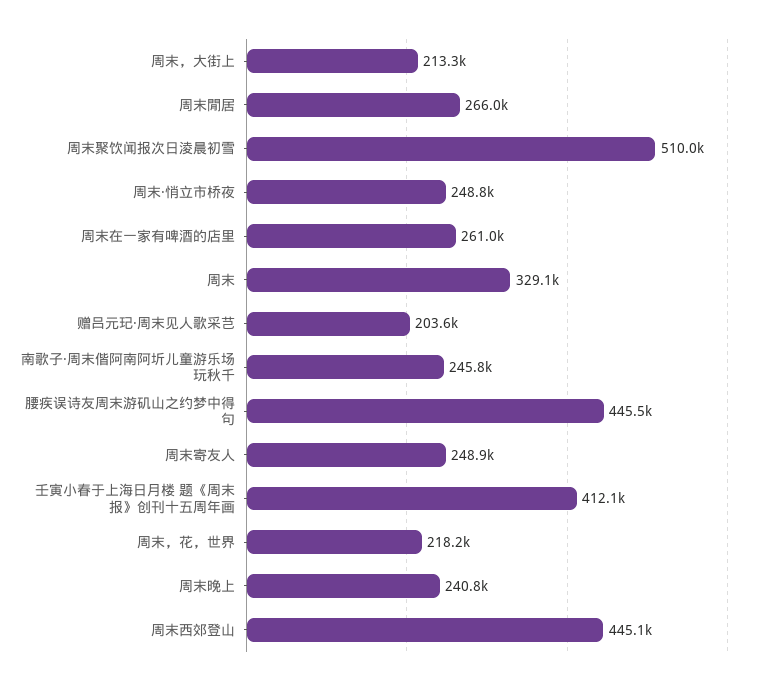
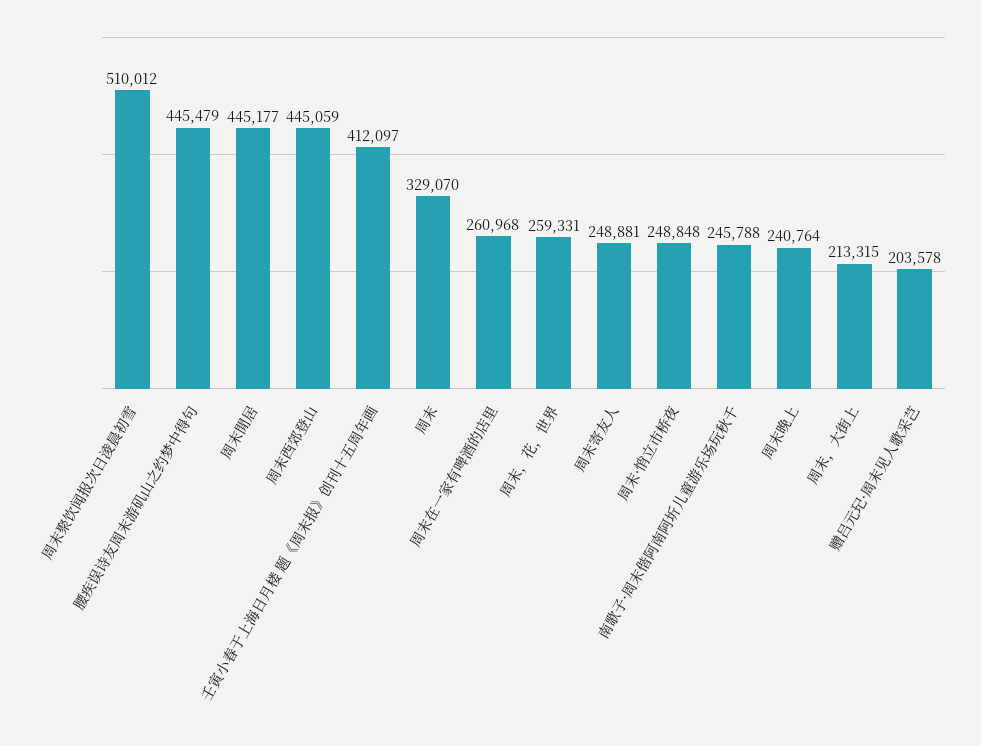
周末閒居: 266000 -> 445177
周末，花，世界: 218200 -> 259331

